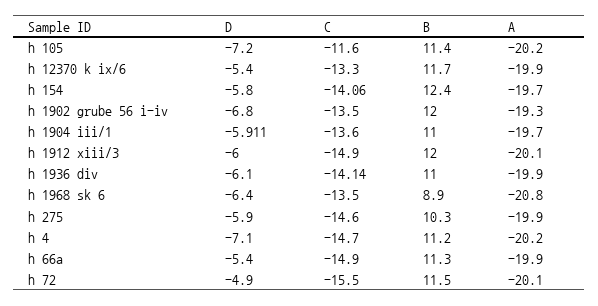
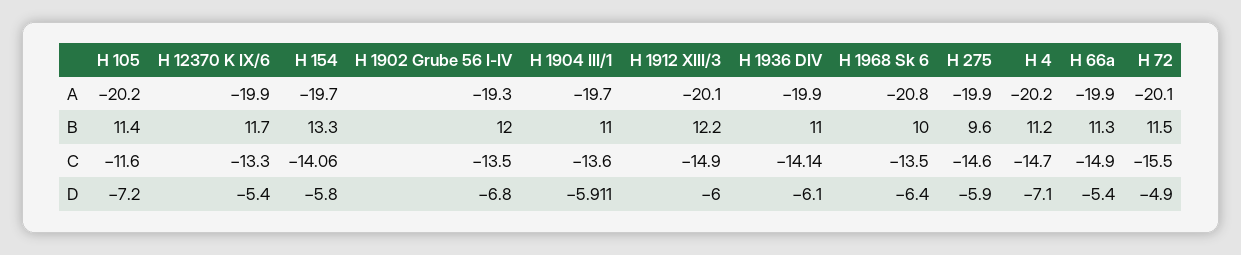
B, h 154: 12.4 -> 13.3
B, h 1912 xiii/3: 12 -> 12.2
B, h 1968 sk 6: 8.9 -> 10
B, h 275: 10.3 -> 9.6

